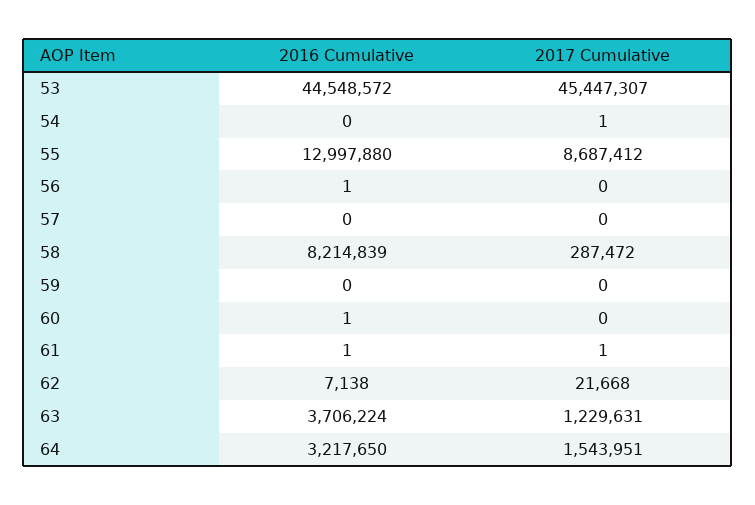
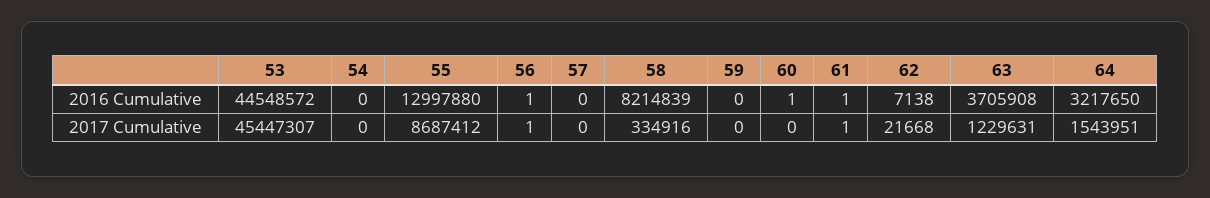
2017 Cumulative, 54: 1 -> 0
2017 Cumulative, 56: 0 -> 1
2017 Cumulative, 58: 287472 -> 334916
2016 Cumulative, 63: 3706224 -> 3705908

